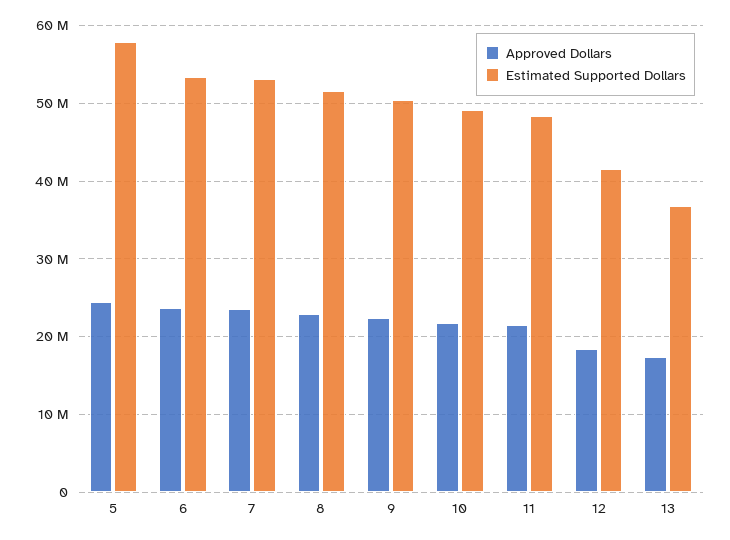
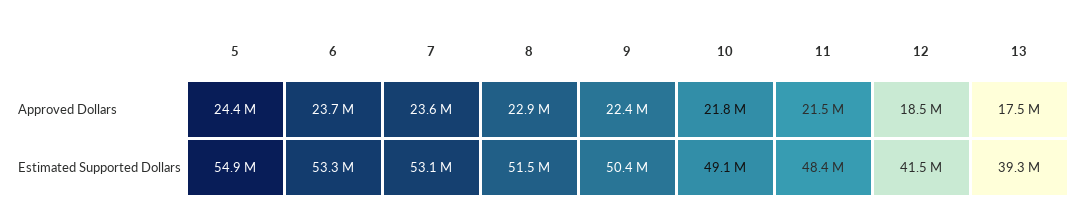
Estimated Supported Dollars, 5: 58000000 -> 54900000
Estimated Supported Dollars, 13: 37000000 -> 39300000

